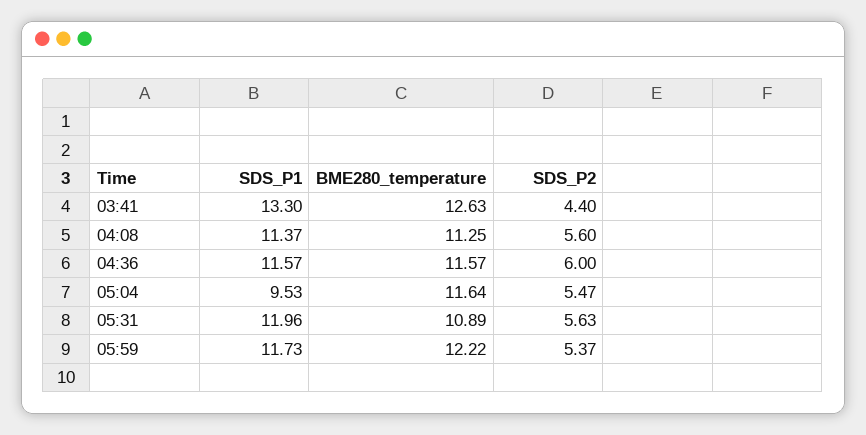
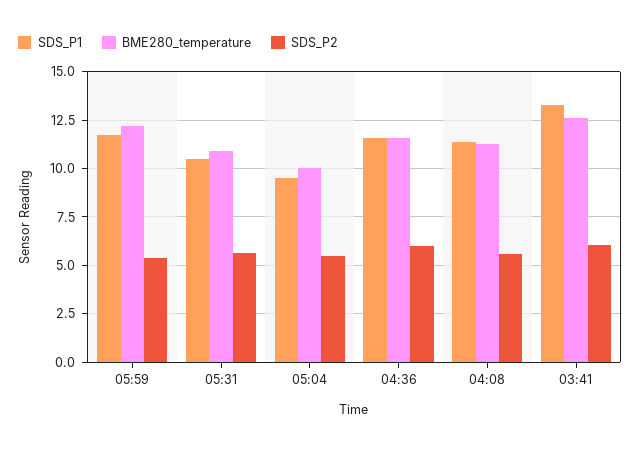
SDS_P2, 03:41: 4.4 -> 6
BME280_temperature, 05:04: 11.64 -> 10
SDS_P1, 05:31: 11.96 -> 10.5

